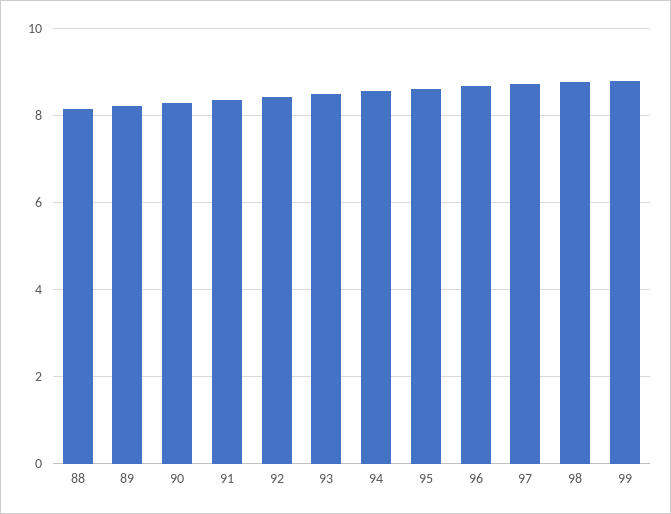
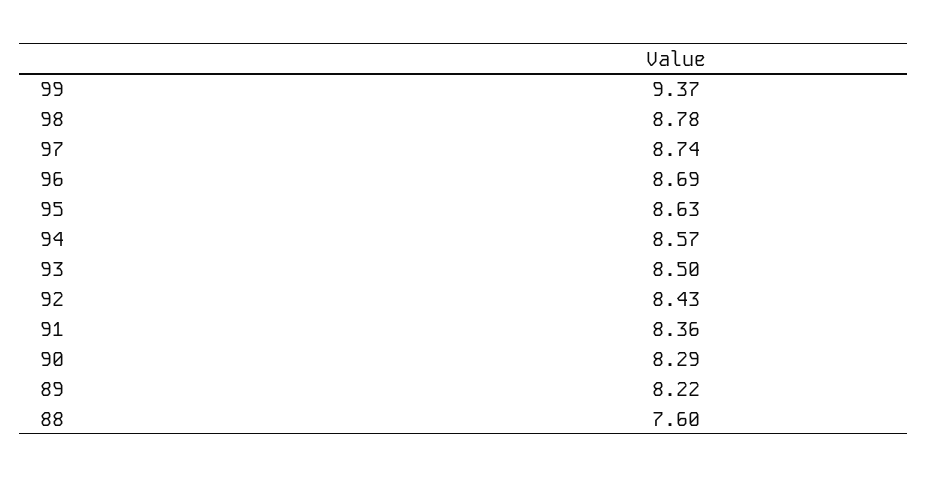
88: 8.2 -> 7.6
99: 8.8 -> 9.37

